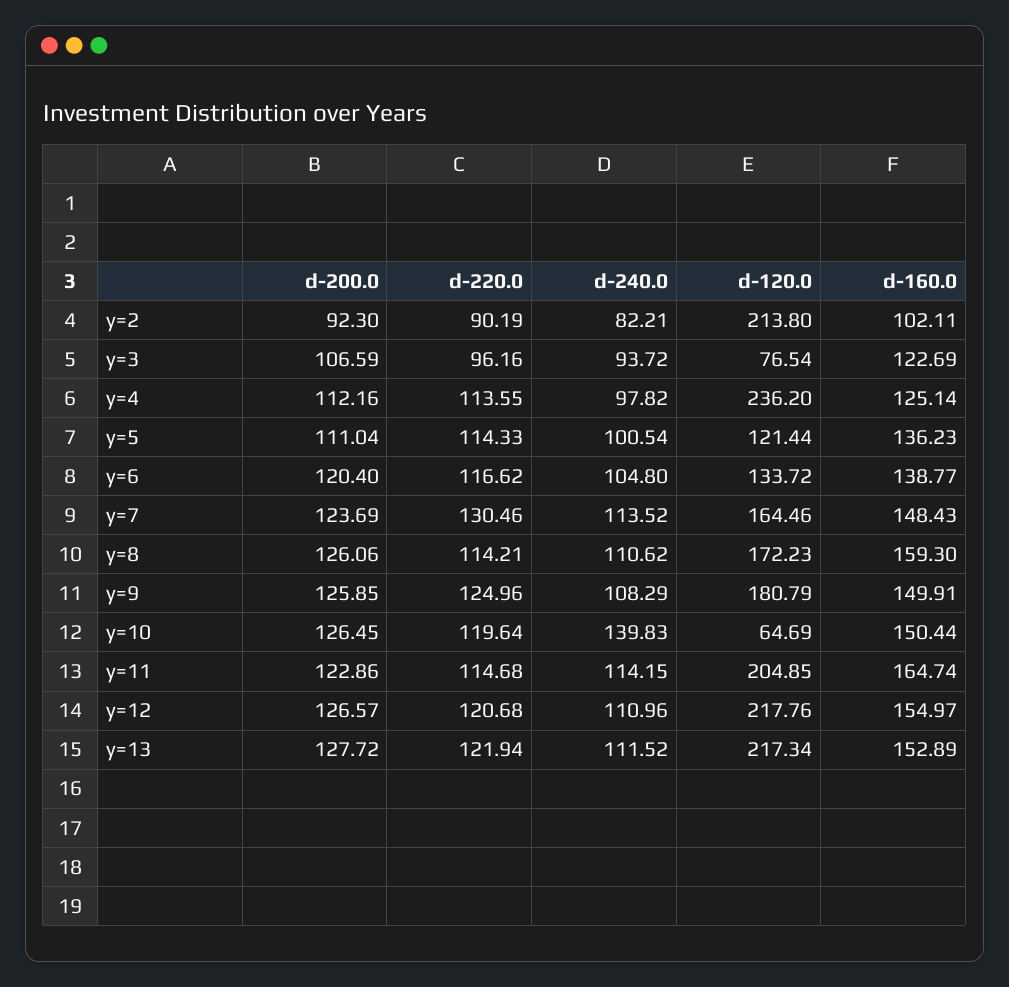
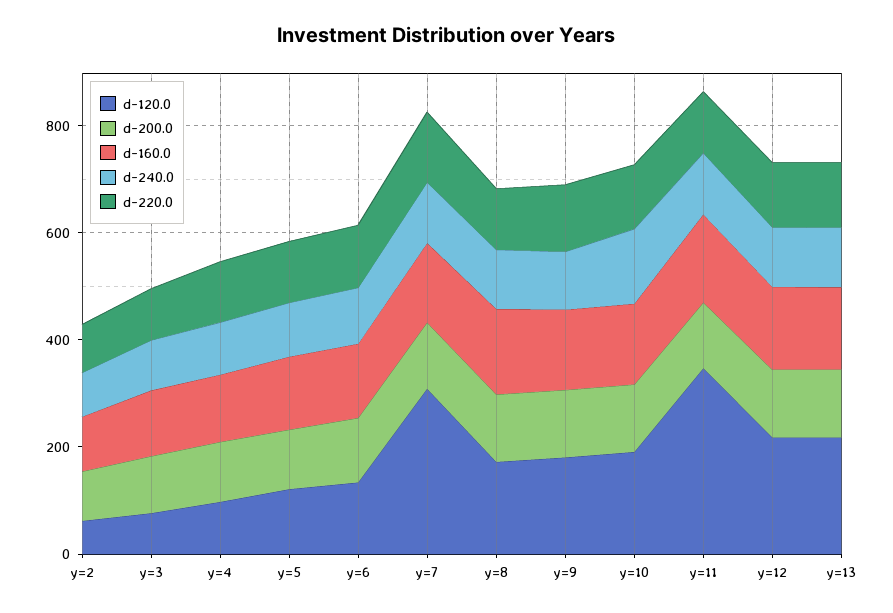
d-120.0, y=2: 213.8 -> 50
d-120.0, y=4: 236.2 -> 100
d-120.0, y=7: 164.46 -> 300
d-120.0, y=10: 64.69 -> 200
d-120.0, y=11: 204.85 -> 350

